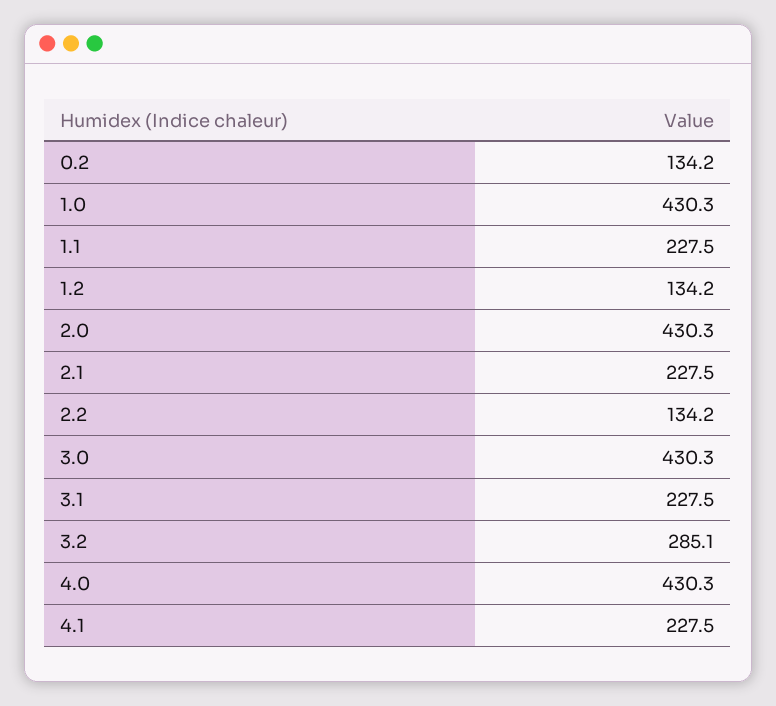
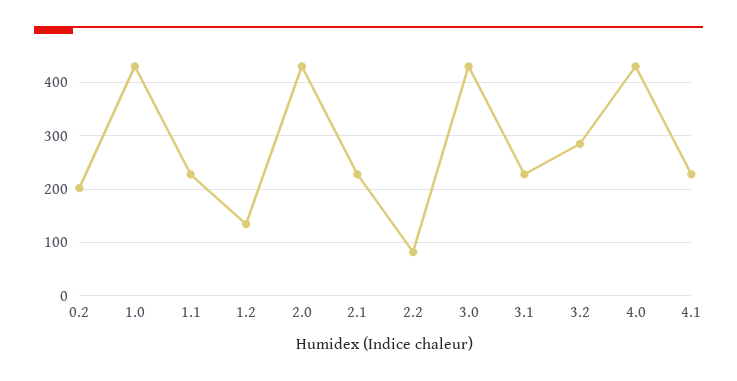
0.2: 134.2 -> 200
2.2: 134.2 -> 80

